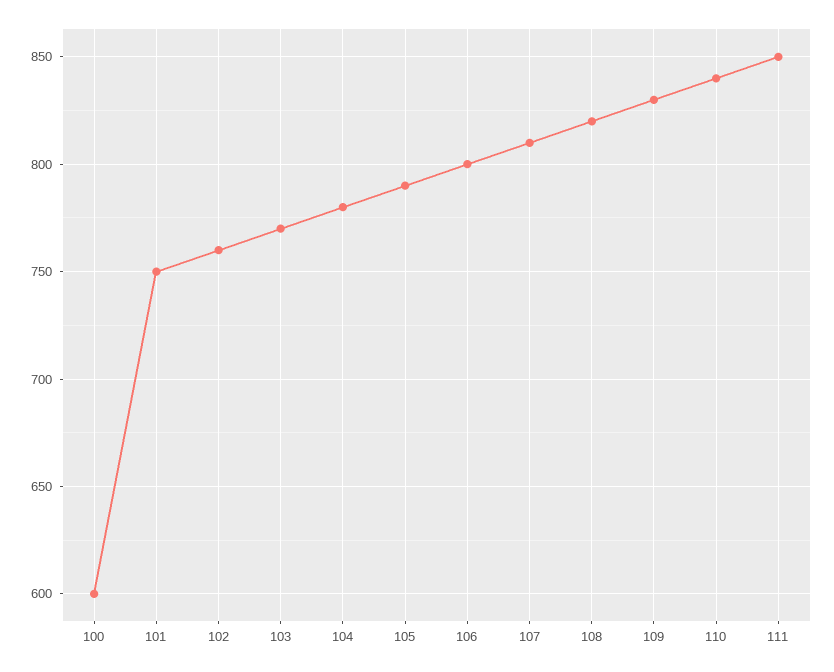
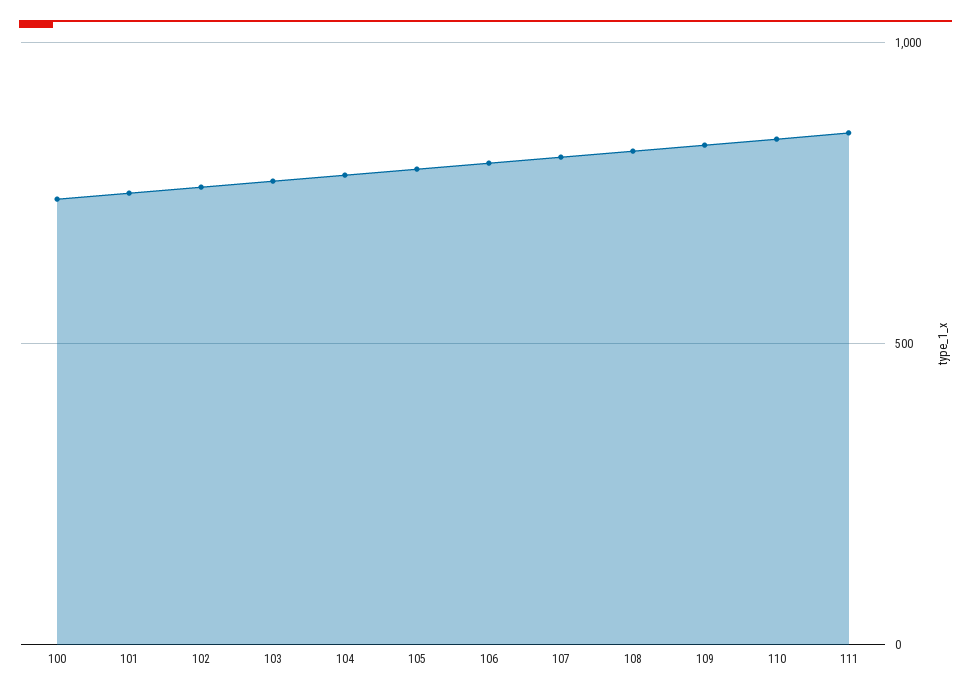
100: 600 -> 750

